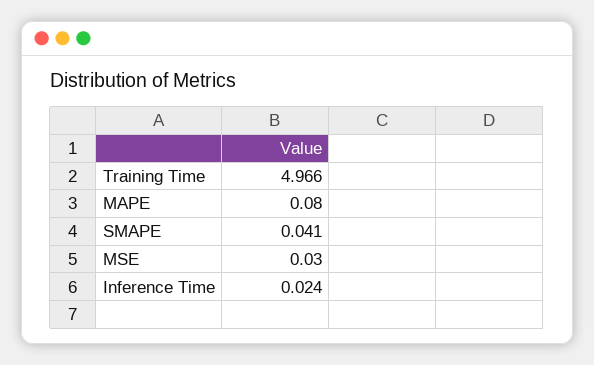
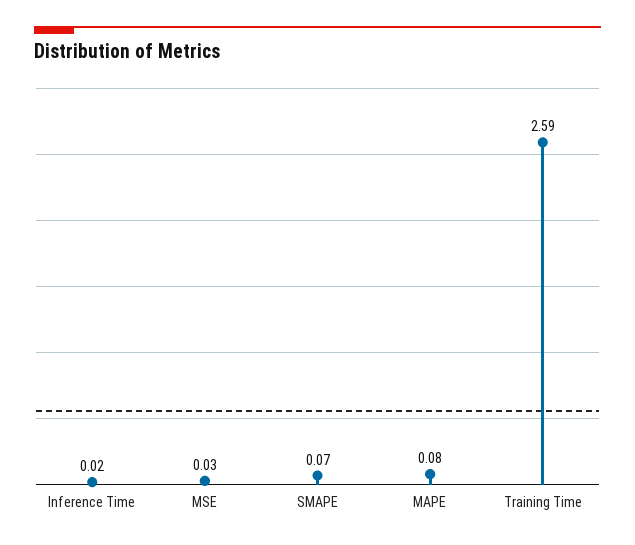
Training Time: 4.966 -> 2.59
SMAPE: 0.041 -> 0.07

